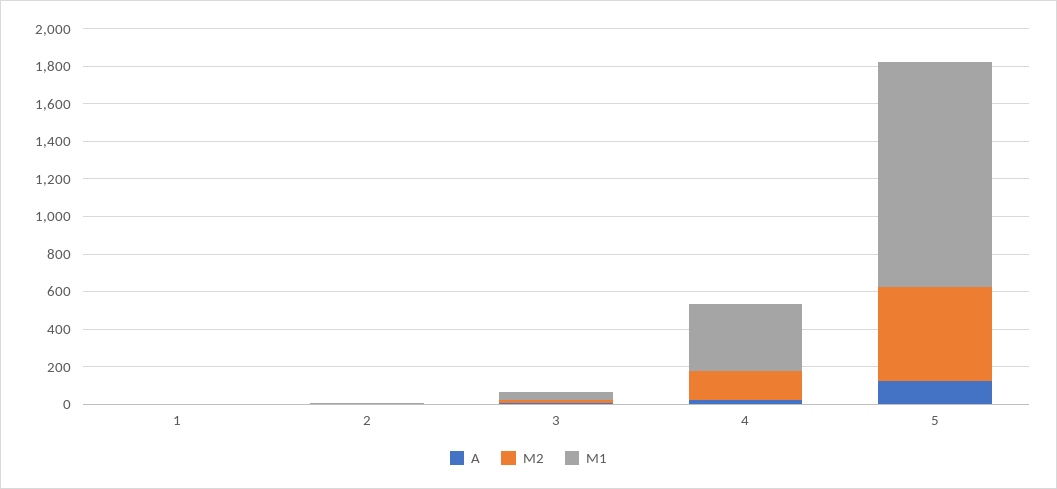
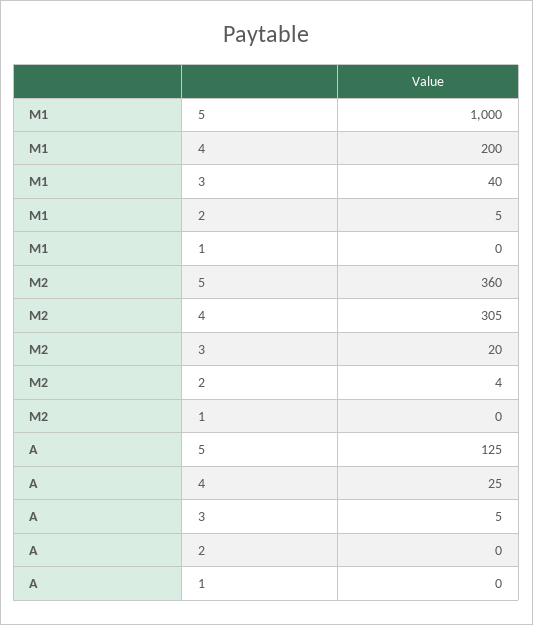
M2, 4: 150 -> 305
M1, 4: 350 -> 200
M2, 5: 500 -> 360
M1, 5: 1200 -> 1000

